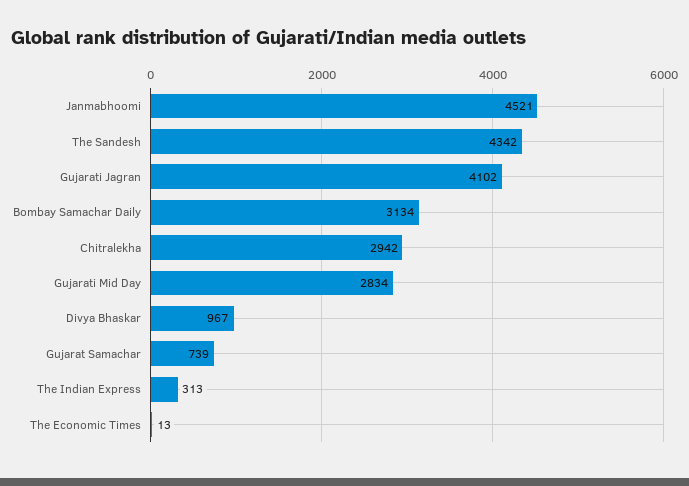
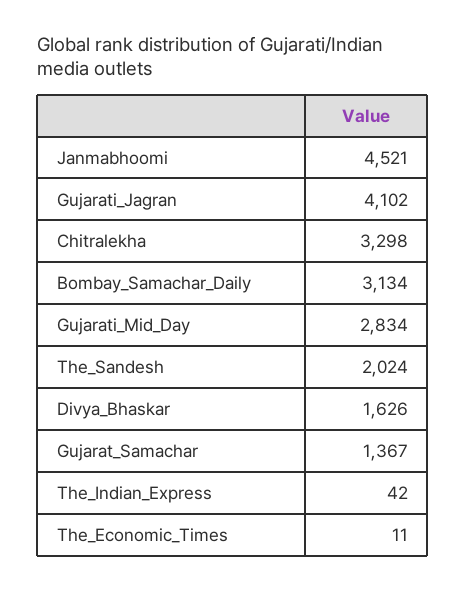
The Sandesh: 4342 -> 2024
Chitralekha: 2942 -> 3298
Divya Bhaskar: 967 -> 1626
Gujarat Samachar: 739 -> 1367
The Indian Express: 313 -> 42
The Economic Times: 13 -> 11

